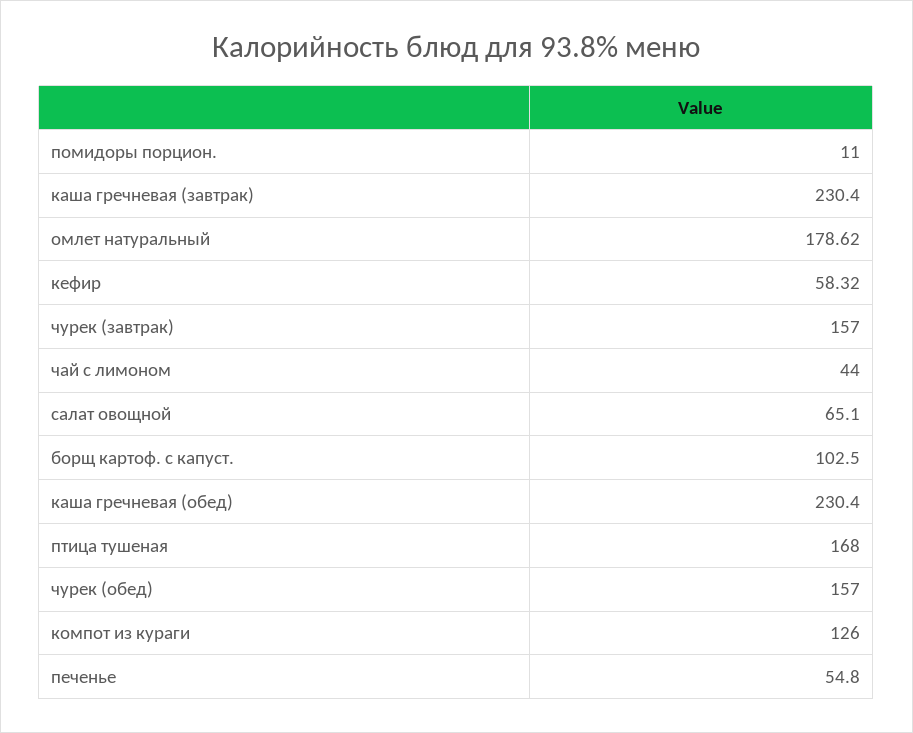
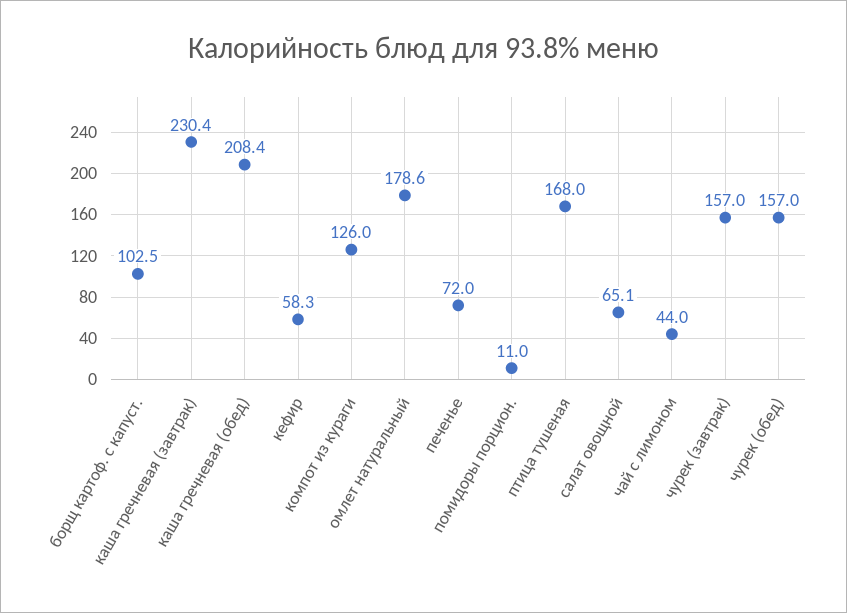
каша гречневая (обед): 230.4 -> 208.4
печенье: 54.8 -> 72

